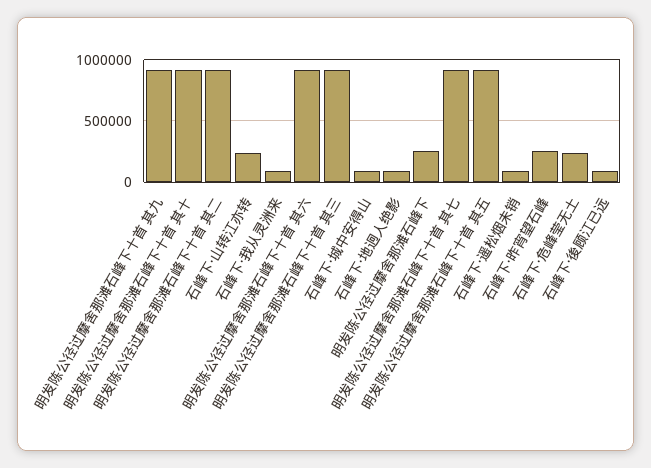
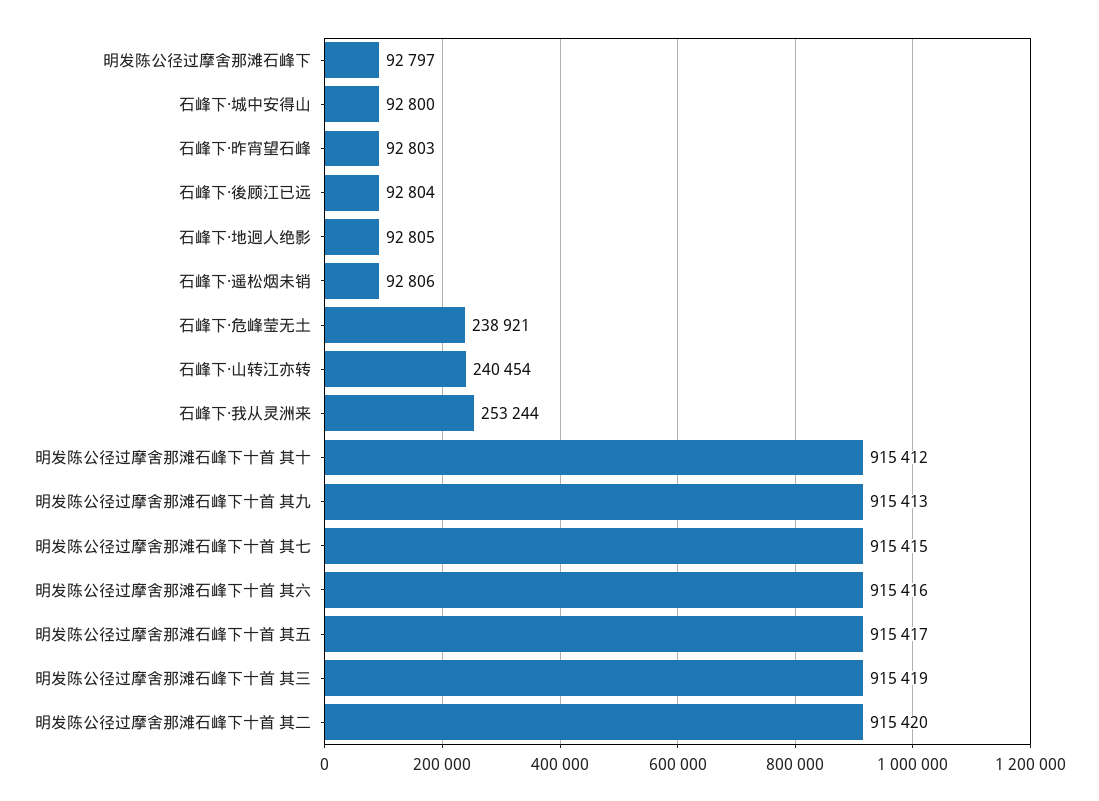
石峰下·我从灵洲来: 100000 -> 253244
明发陈公径过摩舍那滩石峰下: 250000 -> 92797
石峰下·昨宵望石峰: 250000 -> 92803

